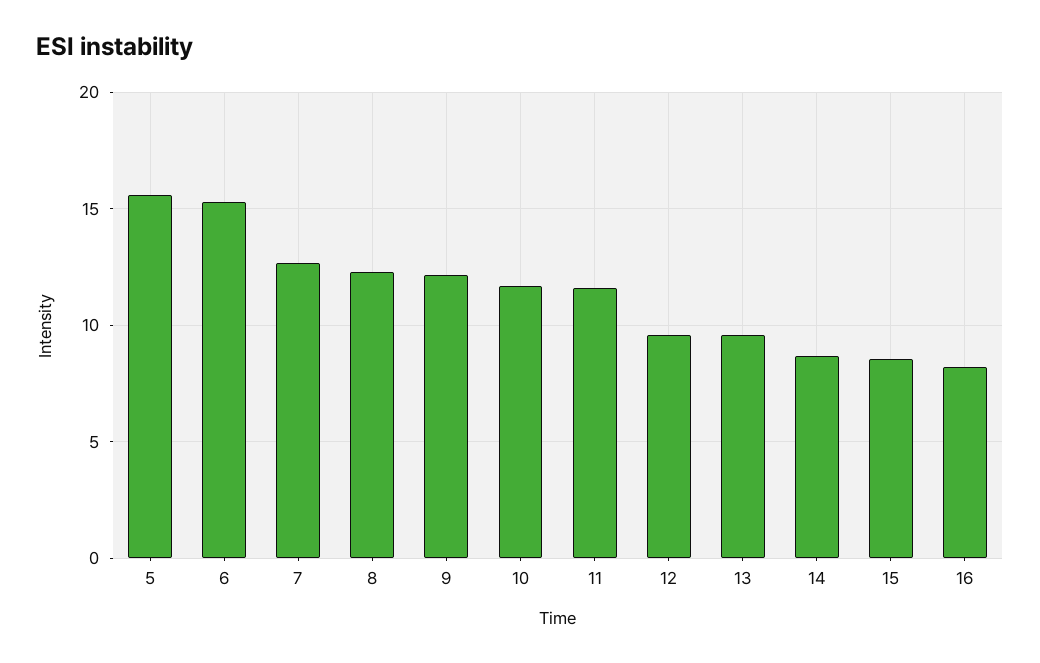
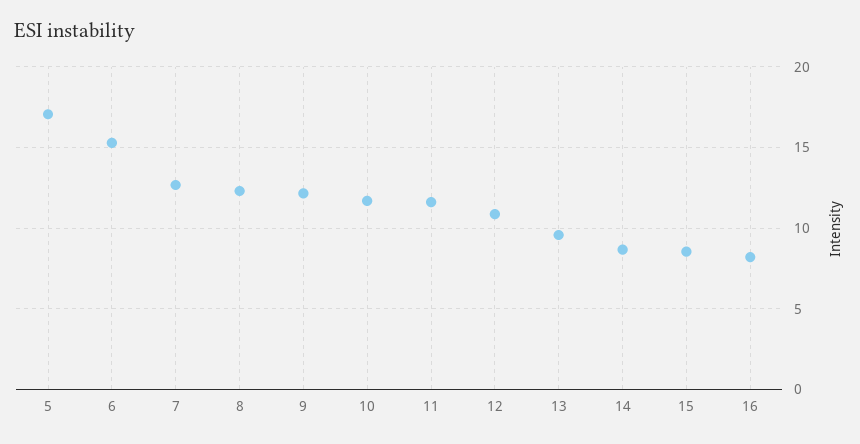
5: 15.5 -> 17
12: 9.5 -> 11

